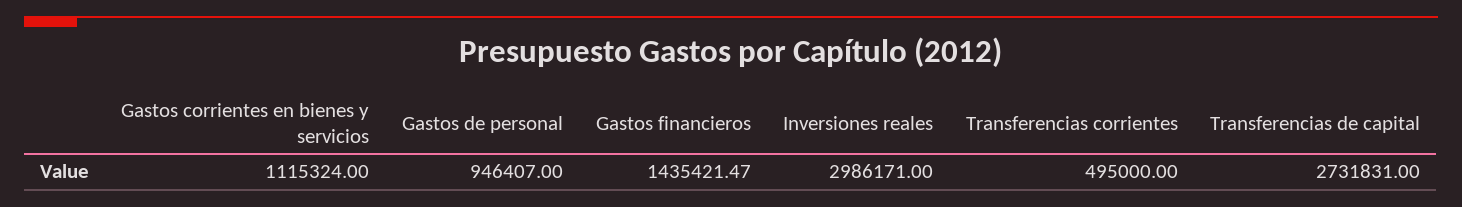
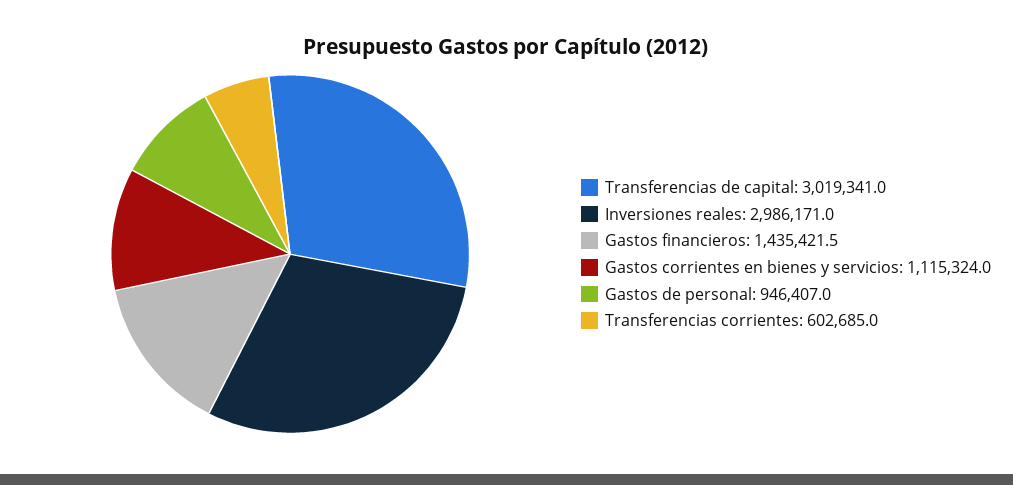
Transferencias corrientes: 495000 -> 602685
Transferencias de capital: 2731831 -> 3019341

